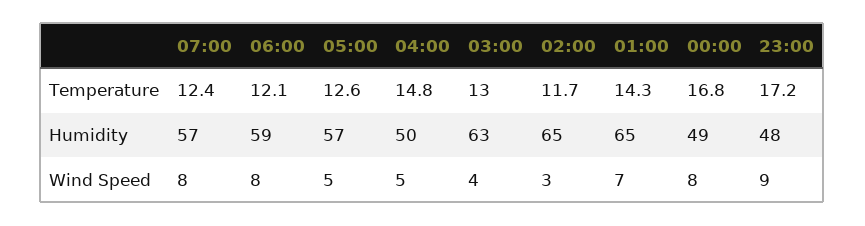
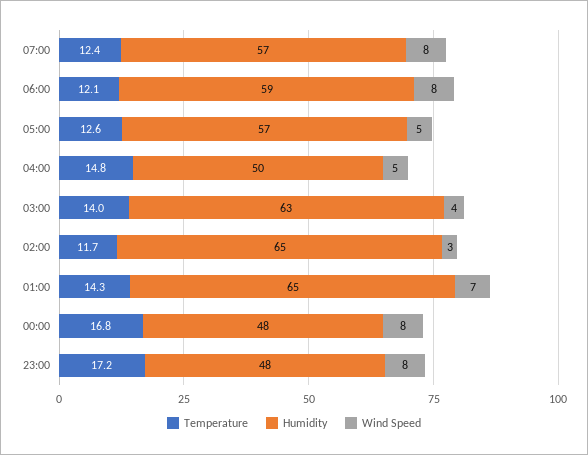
Temperature, 03:00: 13 -> 14
Humidity, 00:00: 49 -> 48
Wind Speed, 23:00: 9 -> 8

